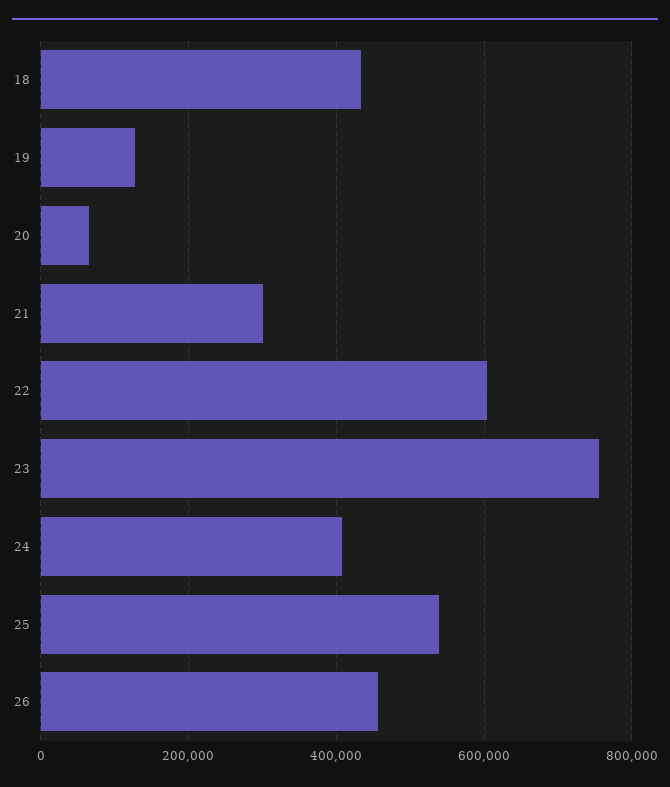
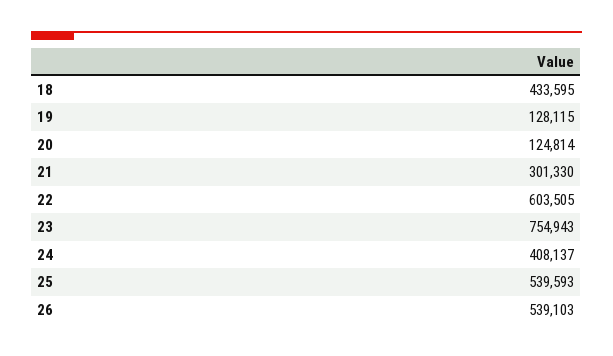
20: 60000 -> 124814
26: 460000 -> 539103

